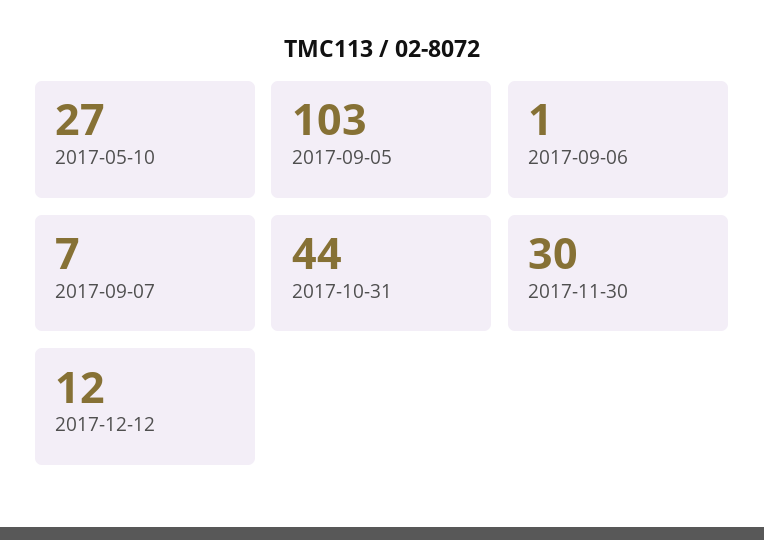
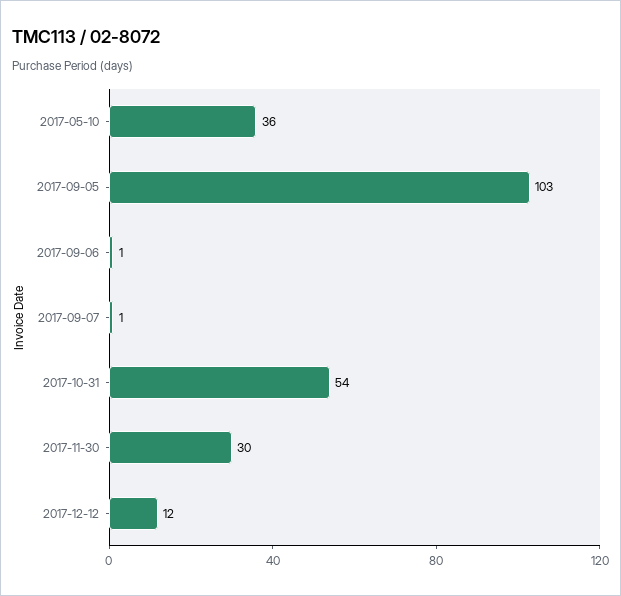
2017-05-10: 27 -> 36
2017-09-07: 7 -> 1
2017-10-31: 44 -> 54

